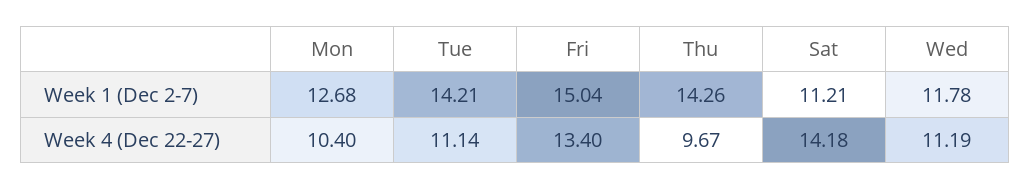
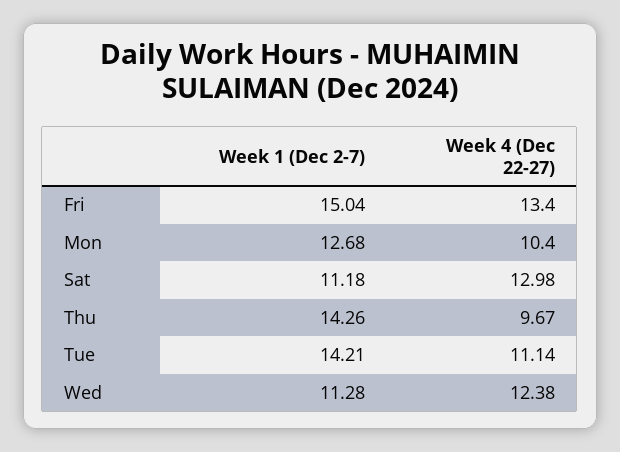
Sat, Week 1 (Dec 2-7): 11.21 -> 11.18
Wed, Week 1 (Dec 2-7): 11.78 -> 11.28
Sat, Week 4 (Dec 22-27): 14.18 -> 12.98
Wed, Week 4 (Dec 22-27): 11.19 -> 12.38

